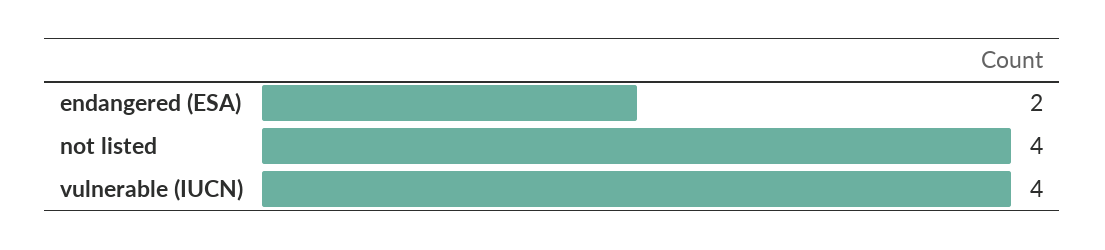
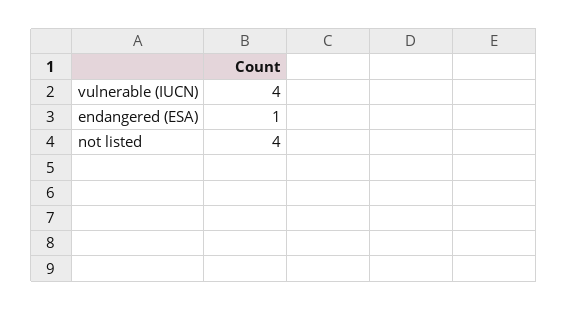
endangered (ESA): 2 -> 1

